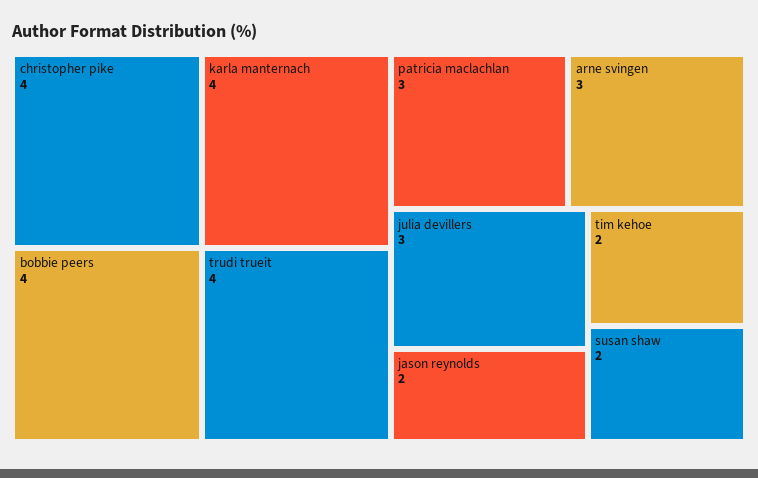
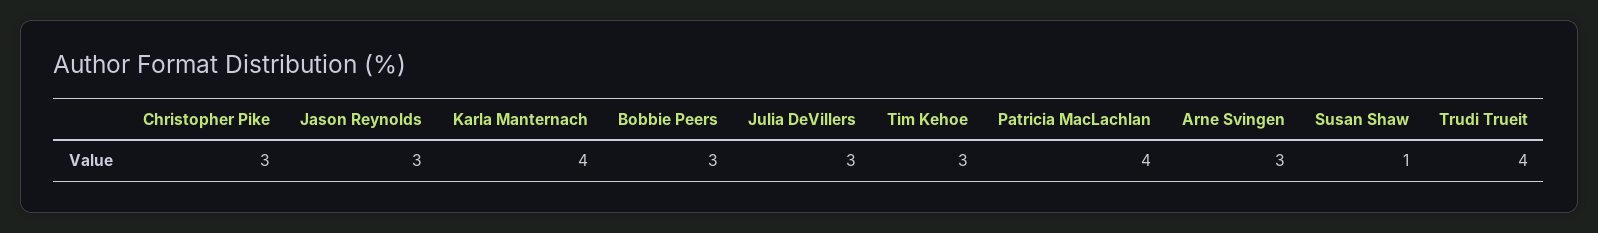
christopher pike: 4 -> 3
bobbie peers: 4 -> 3
patricia maclachlan: 3 -> 4
jason reynolds: 2 -> 3
tim kehoe: 2 -> 3
susan shaw: 2 -> 1

